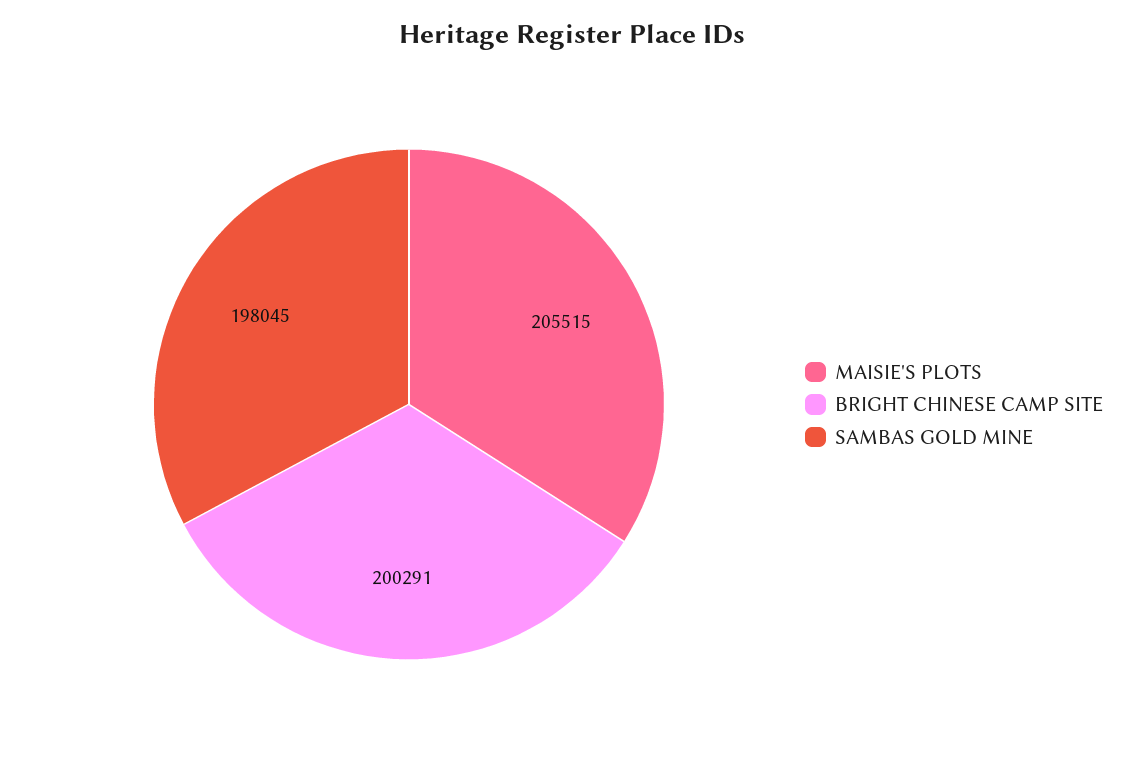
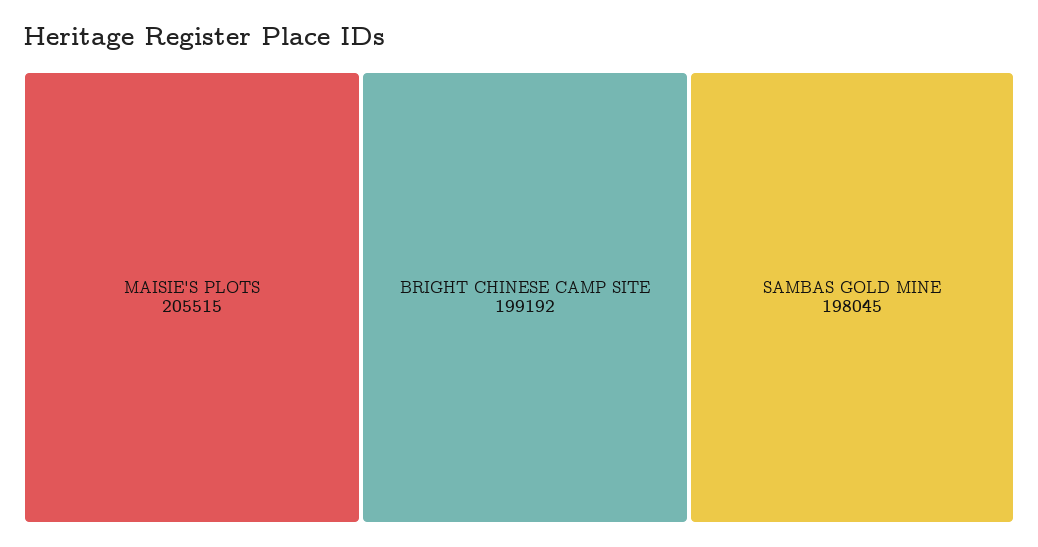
BRIGHT CHINESE CAMP SITE: 200291 -> 199192

